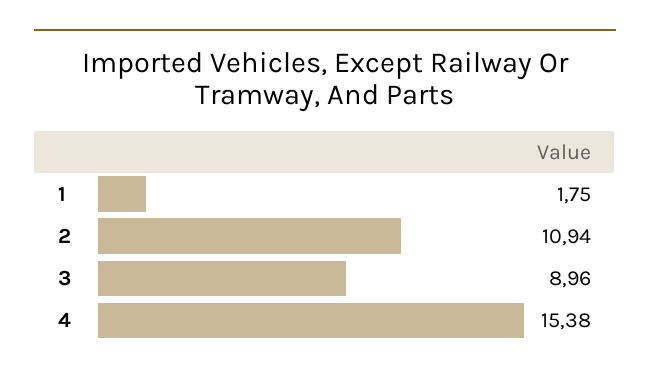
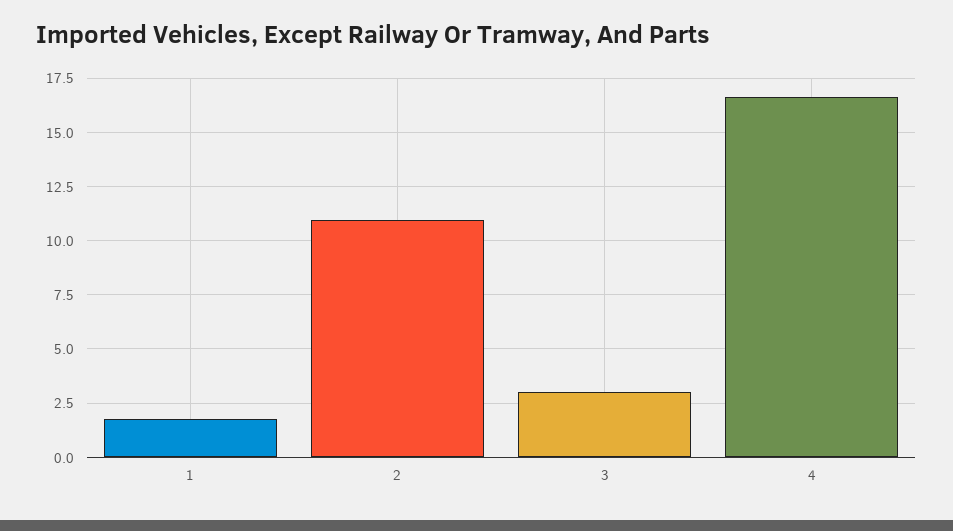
3: 8.96 -> 3
4: 15.38 -> 16.5

